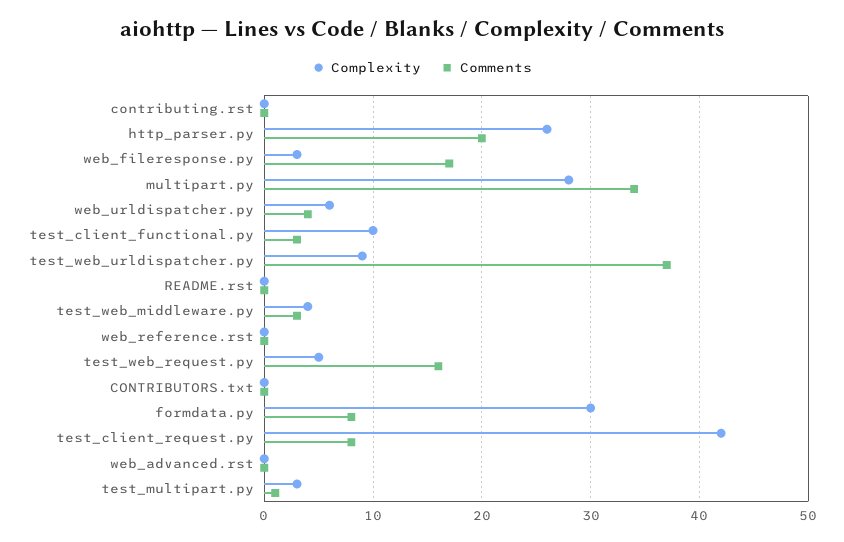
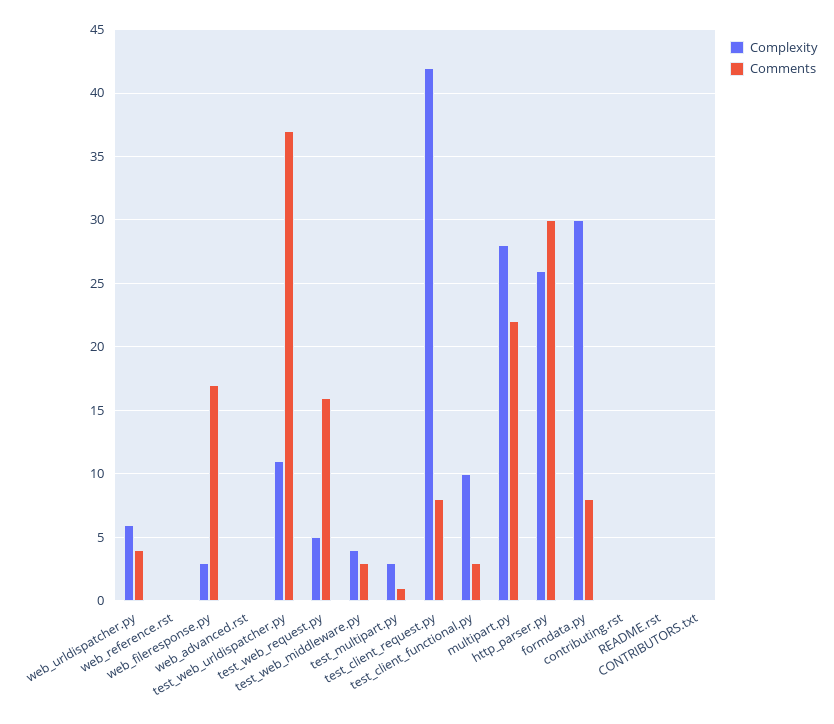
Comments, http_parser.py: 20 -> 30
Comments, multipart.py: 34 -> 22
Complexity, test_web_urldispatcher.py: 9 -> 11

